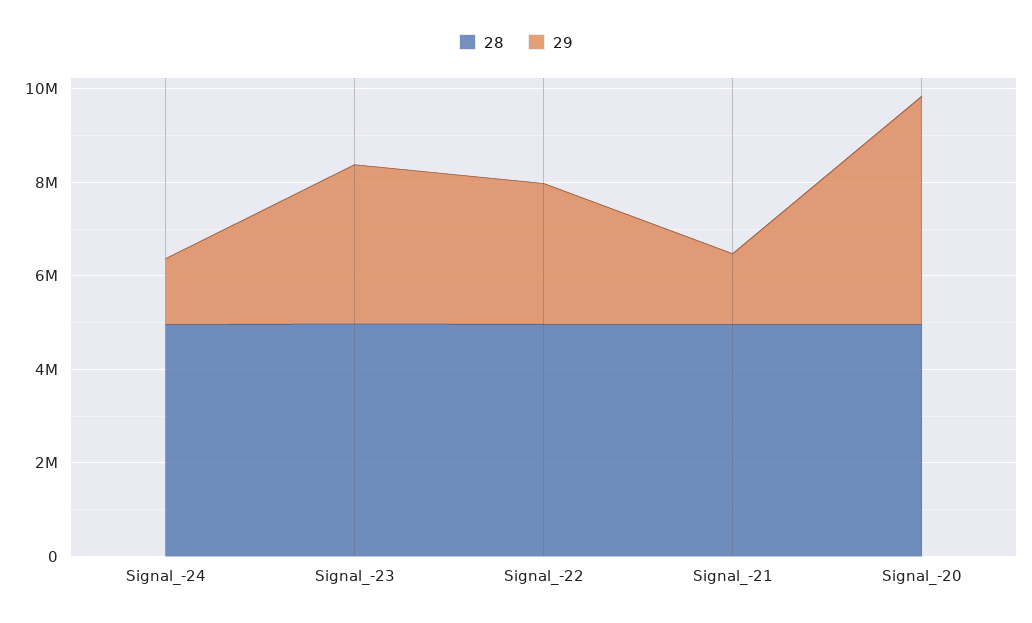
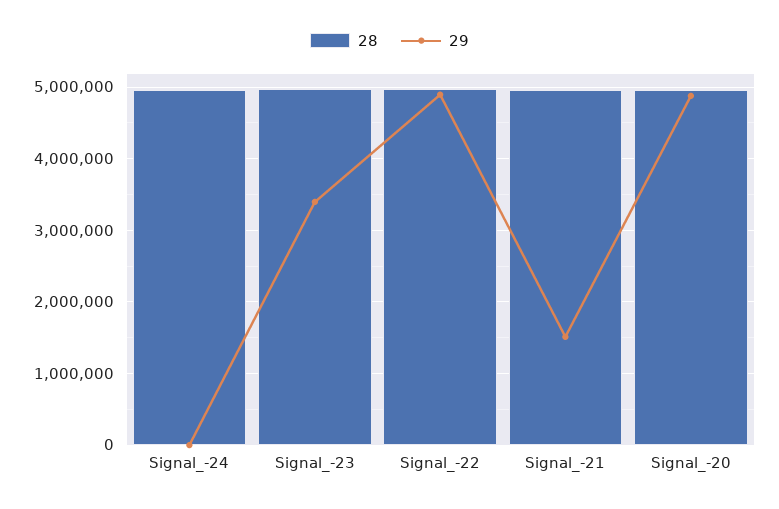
29, Signal_-24: 1500000 -> 0
29, Signal_-22: 3000000 -> 4900000

